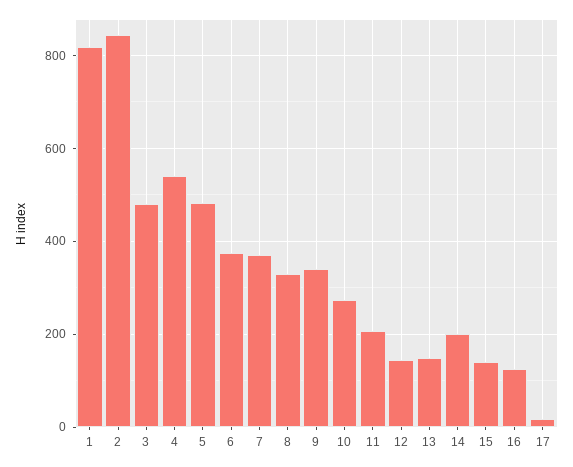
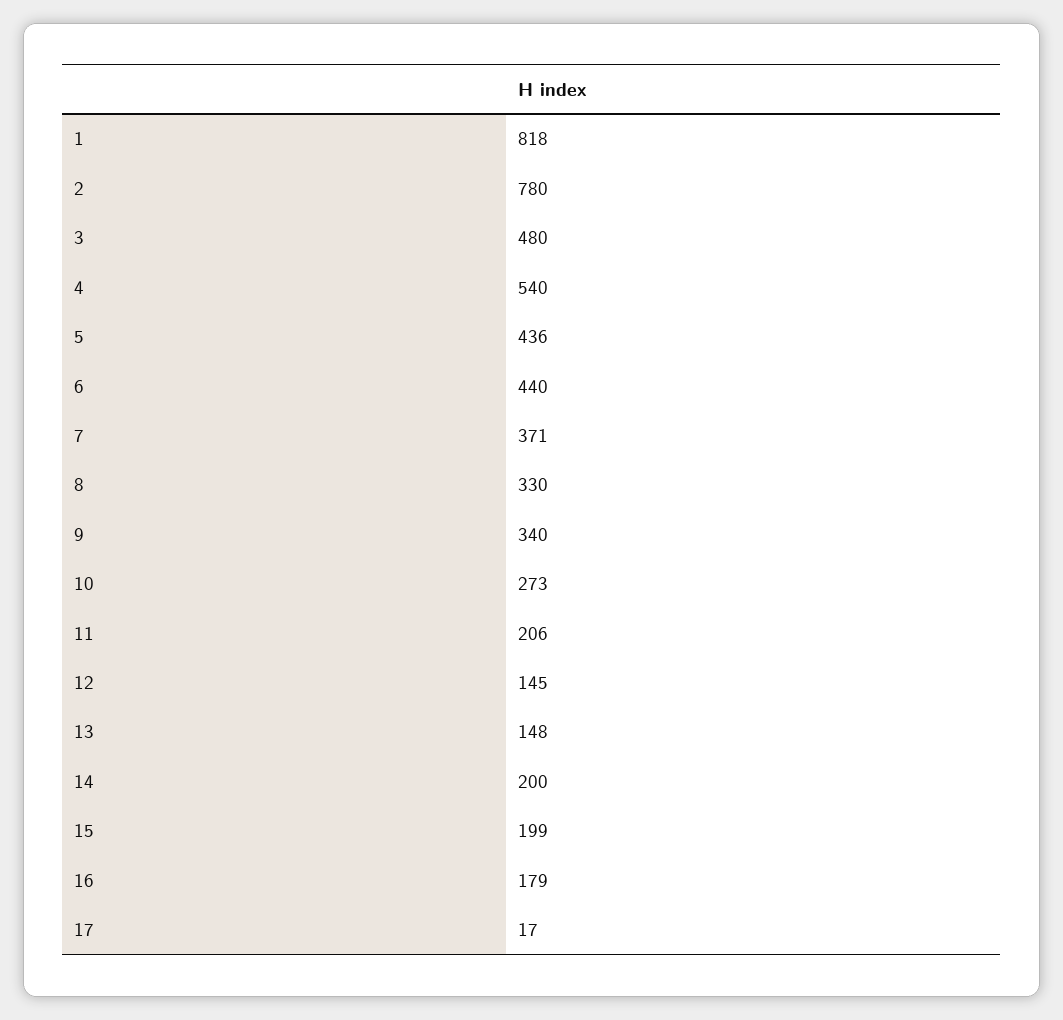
2: 840 -> 780
5: 480 -> 436
6: 380 -> 440
15: 140 -> 199
16: 120 -> 179

